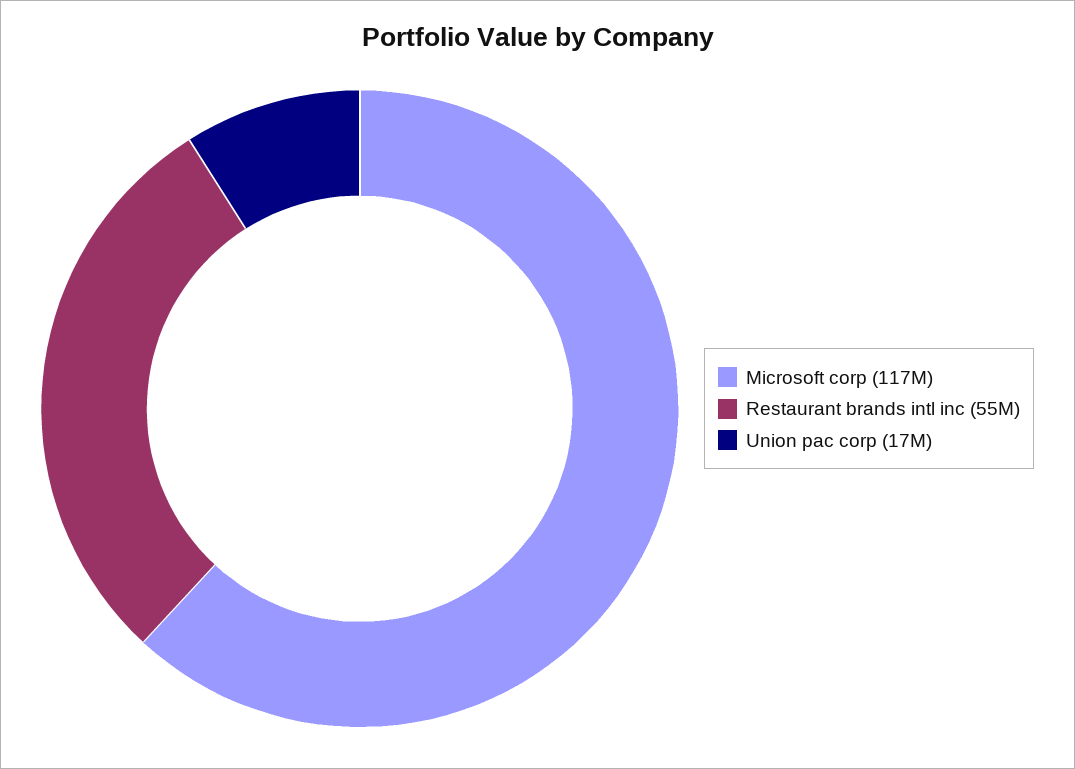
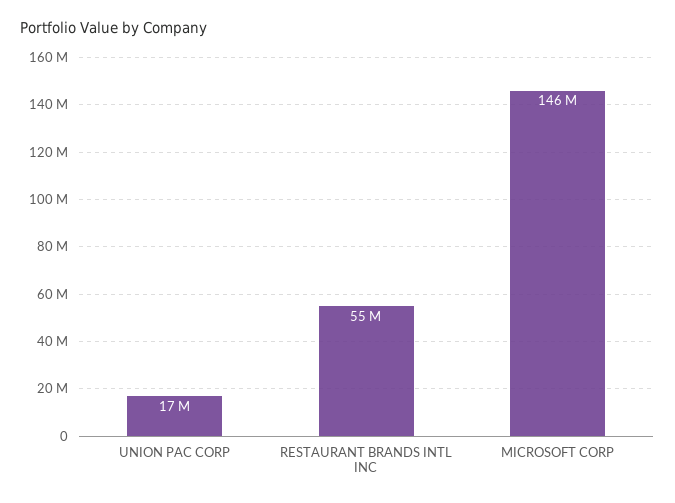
Microsoft corp: 117000000 -> 146000000

